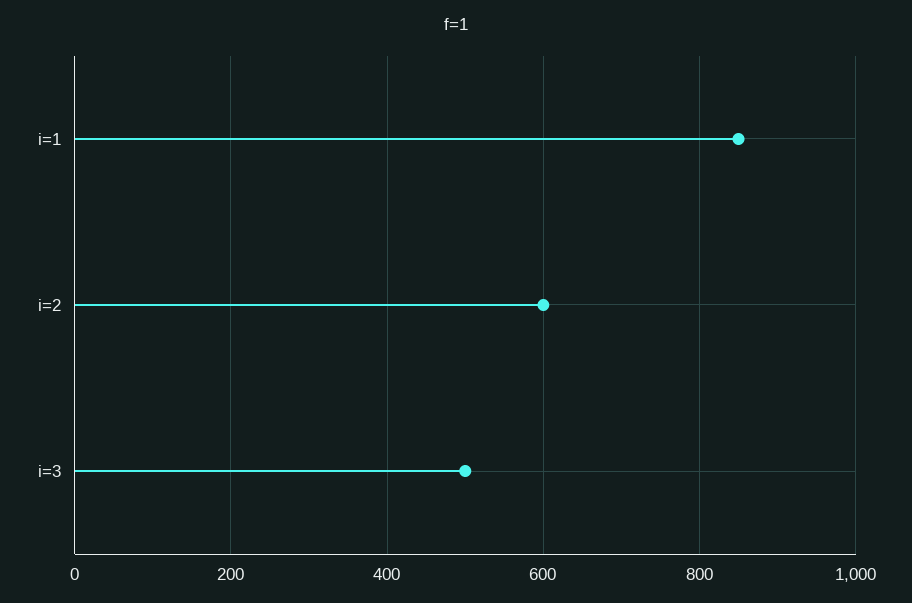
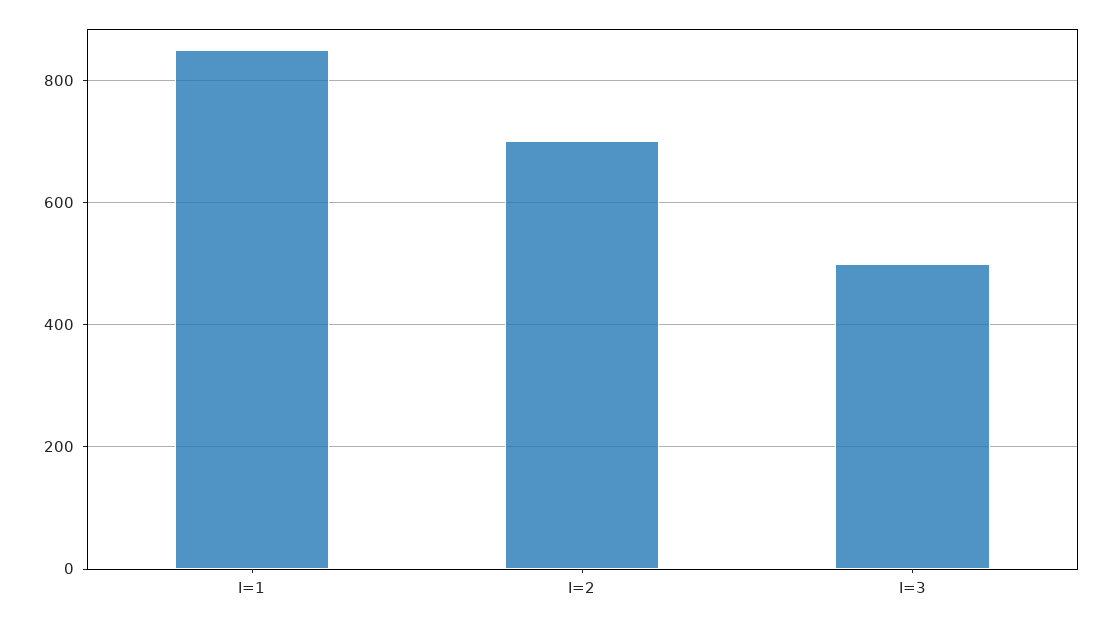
i=2: 600 -> 700

